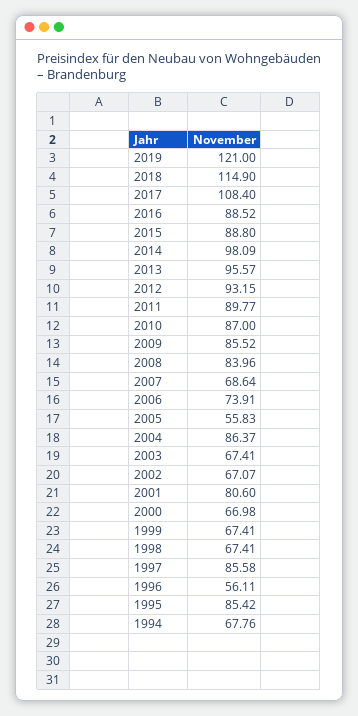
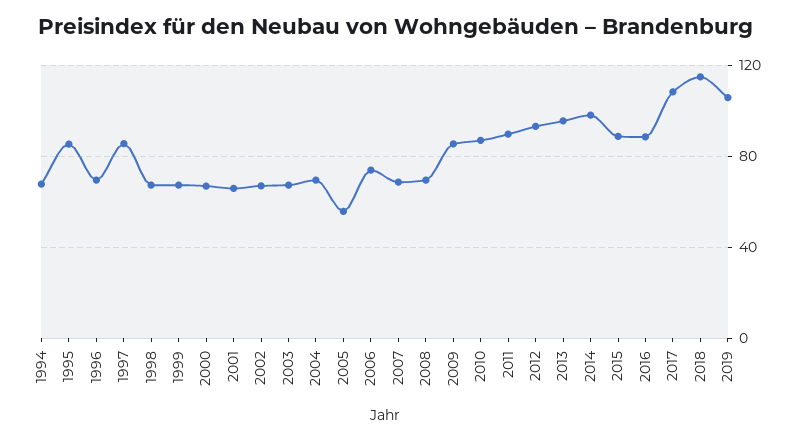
2019: 121 -> 105
2008: 83.96 -> 70
2004: 86.37 -> 70
2001: 80.6 -> 65
1996: 56.11 -> 70

